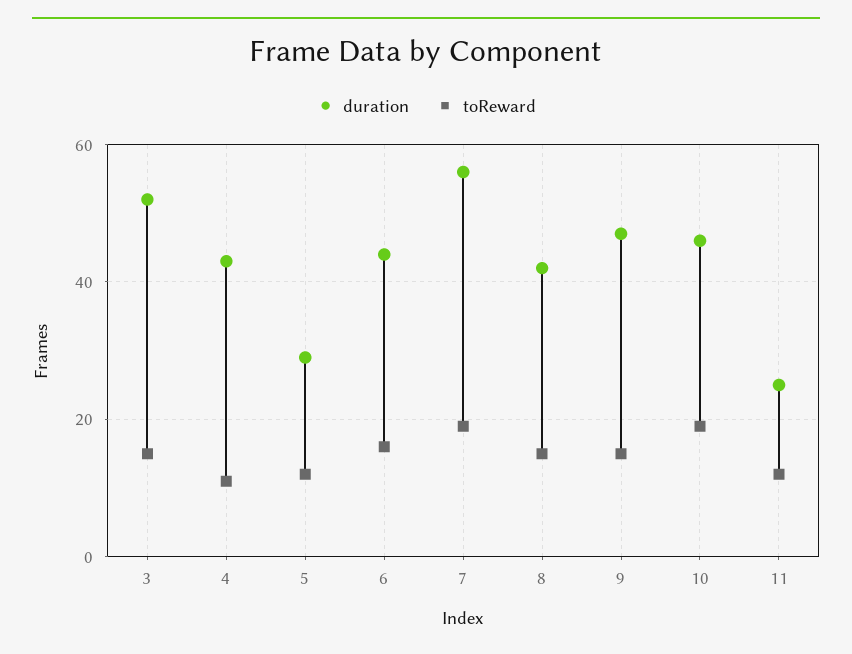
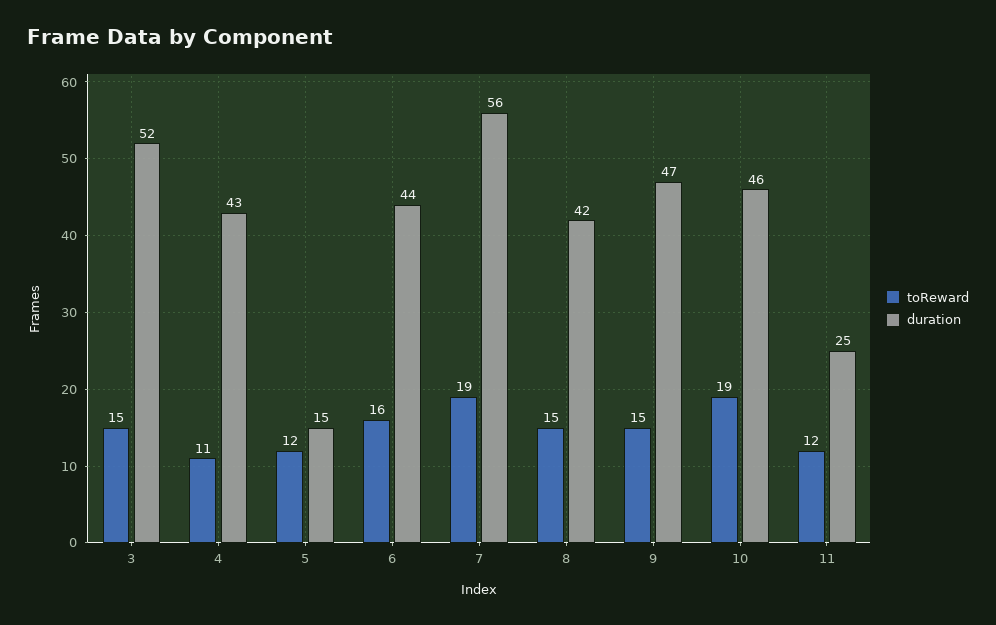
duration, 5: 30 -> 15

